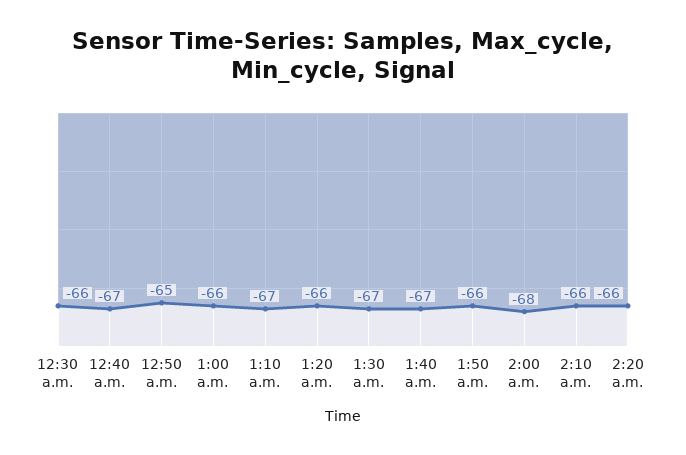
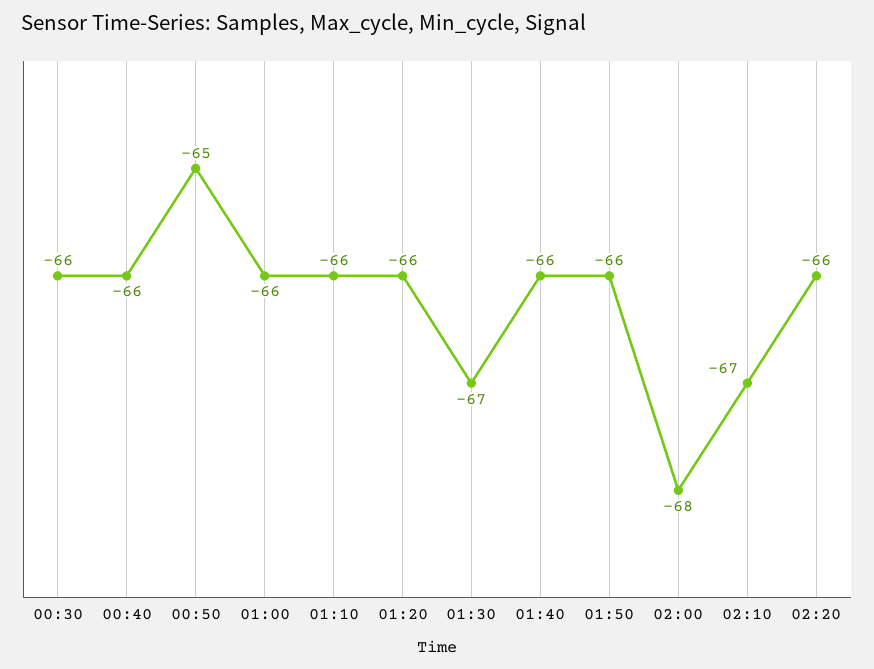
12:40 a.m.: -67 -> -66
1:10 a.m.: -67 -> -66
1:40 a.m.: -67 -> -66
2:10 a.m.: -66 -> -67

